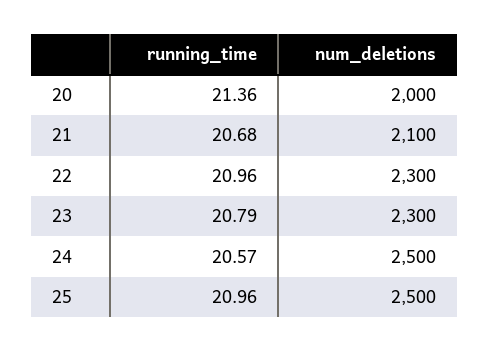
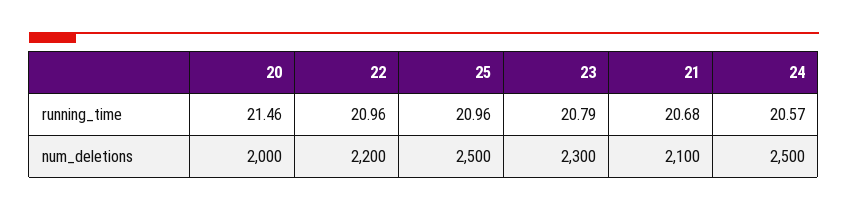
running_time, 20: 21.36 -> 21.46
num_deletions, 22: 2300 -> 2200

